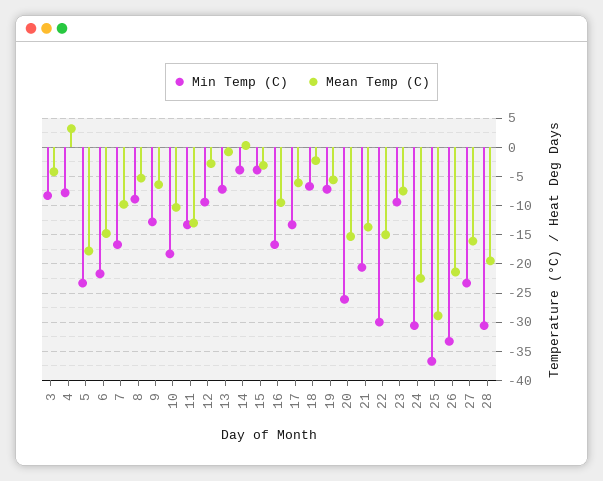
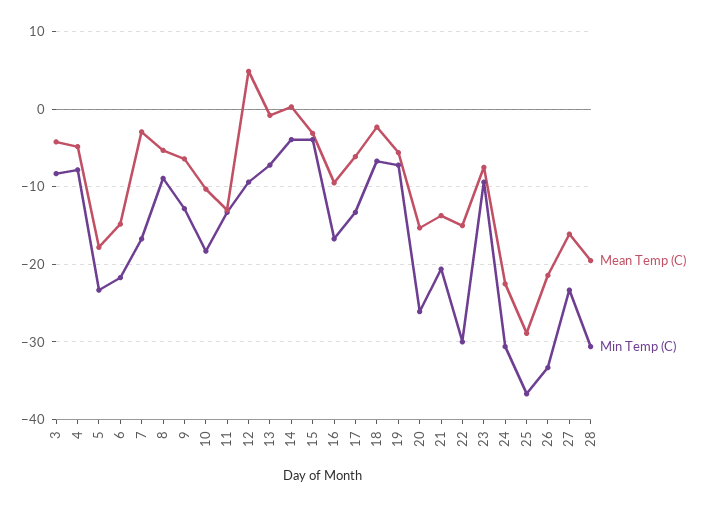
Mean Temp (C), 4: 2.5 -> -5
Mean Temp (C), 7: -10 -> -3
Mean Temp (C), 12: -2.5 -> 5

